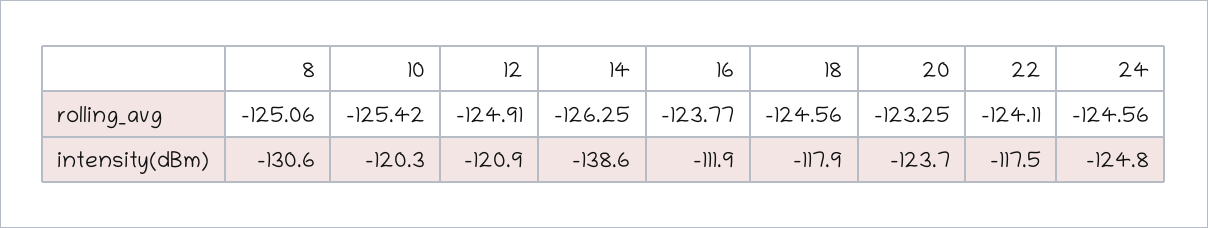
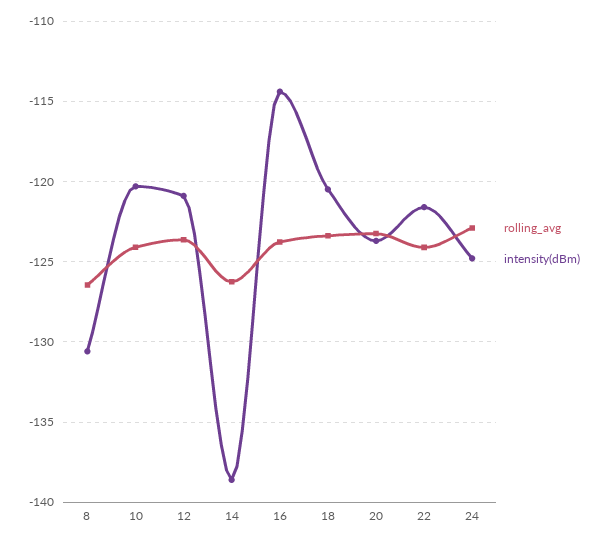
rolling_avg, 8: -125.06 -> -126.5
rolling_avg, 10: -125.42 -> -124
rolling_avg, 12: -124.91 -> -123.5
rolling_avg, 18: -124.56 -> -123.5
rolling_avg, 24: -124.56 -> -123
intensity(dBm), 16: -111.9 -> -114.5
intensity(dBm), 18: -117.9 -> -120.5
intensity(dBm), 22: -117.5 -> -121.5

